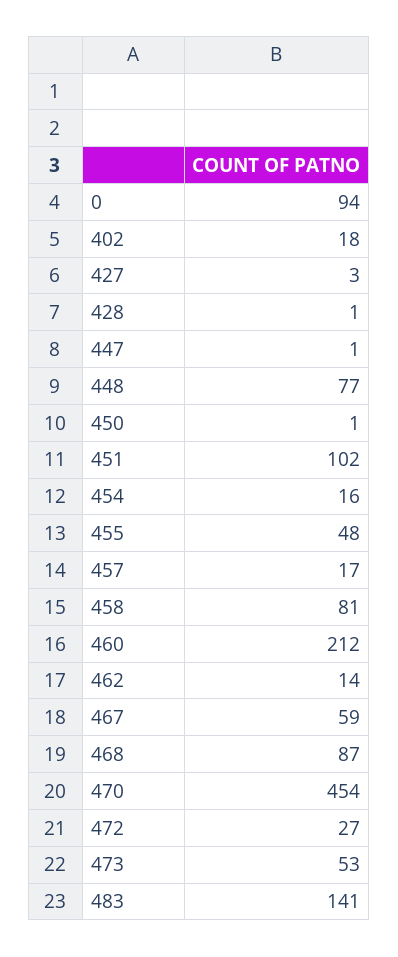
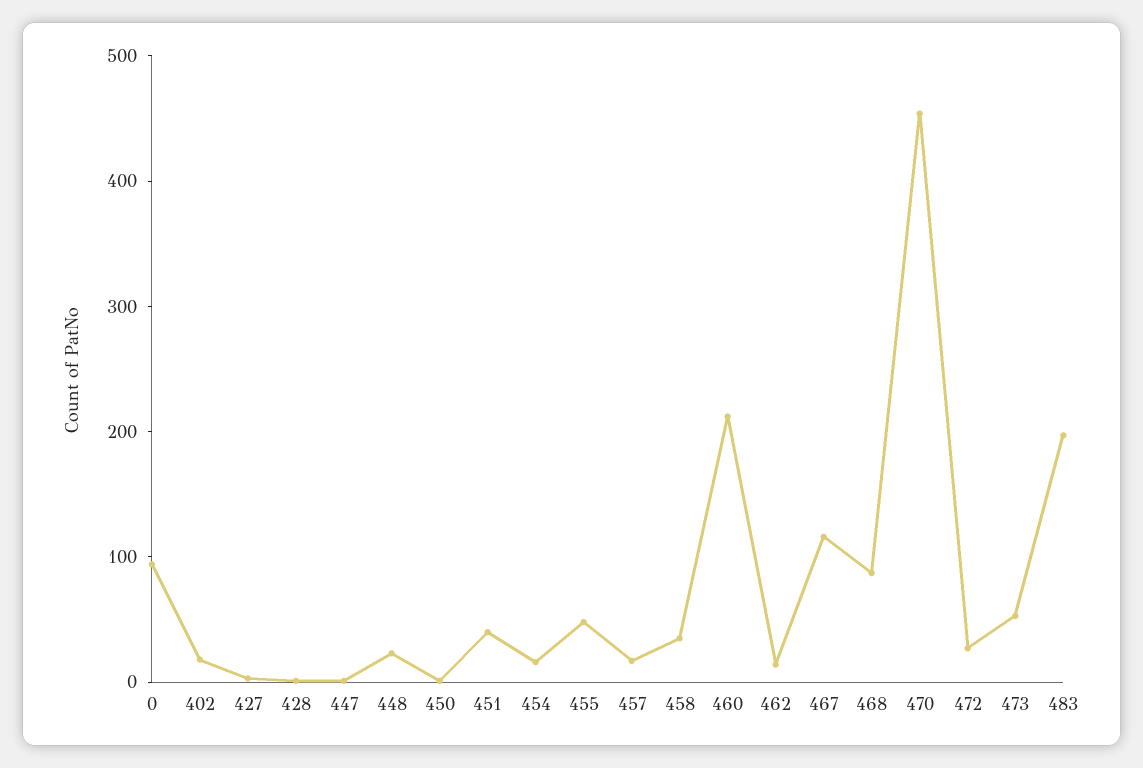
448: 77 -> 20
451: 102 -> 40
458: 81 -> 40
467: 59 -> 120
483: 141 -> 200

